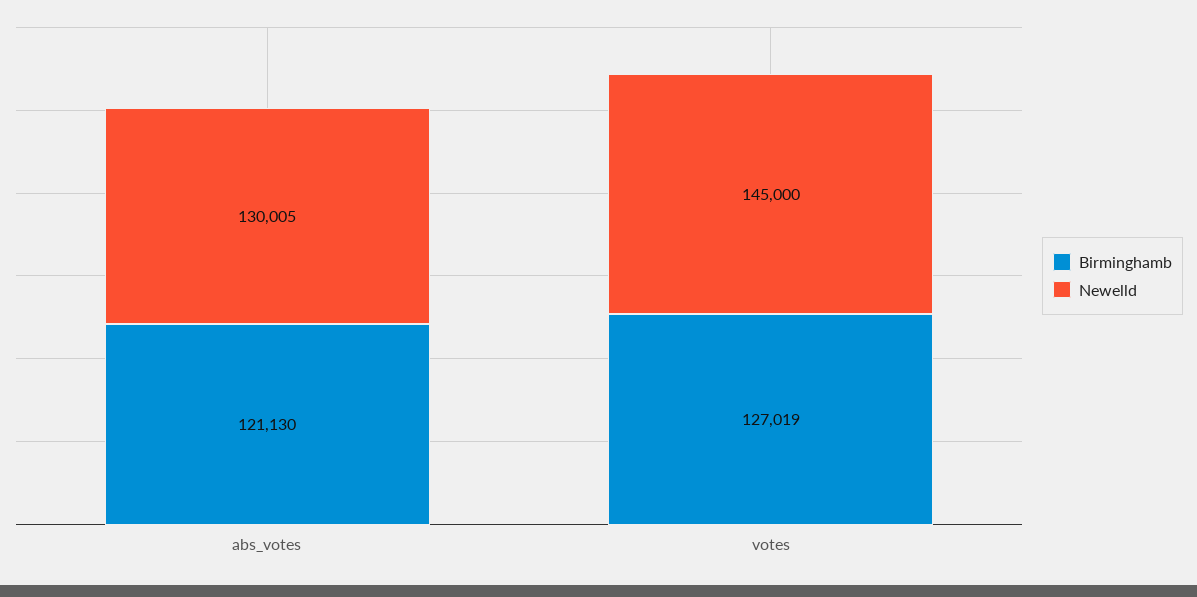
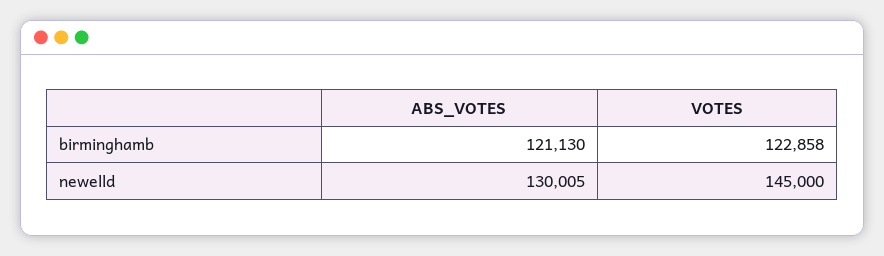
Birminghamb, votes: 127019 -> 122858

